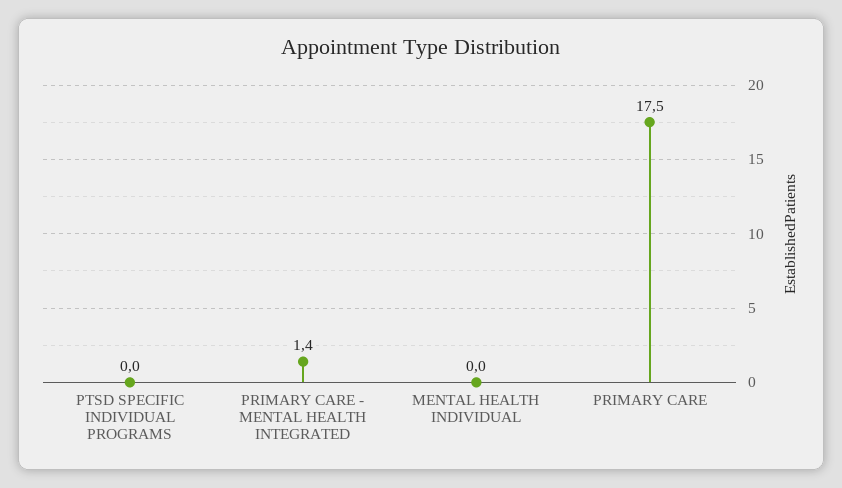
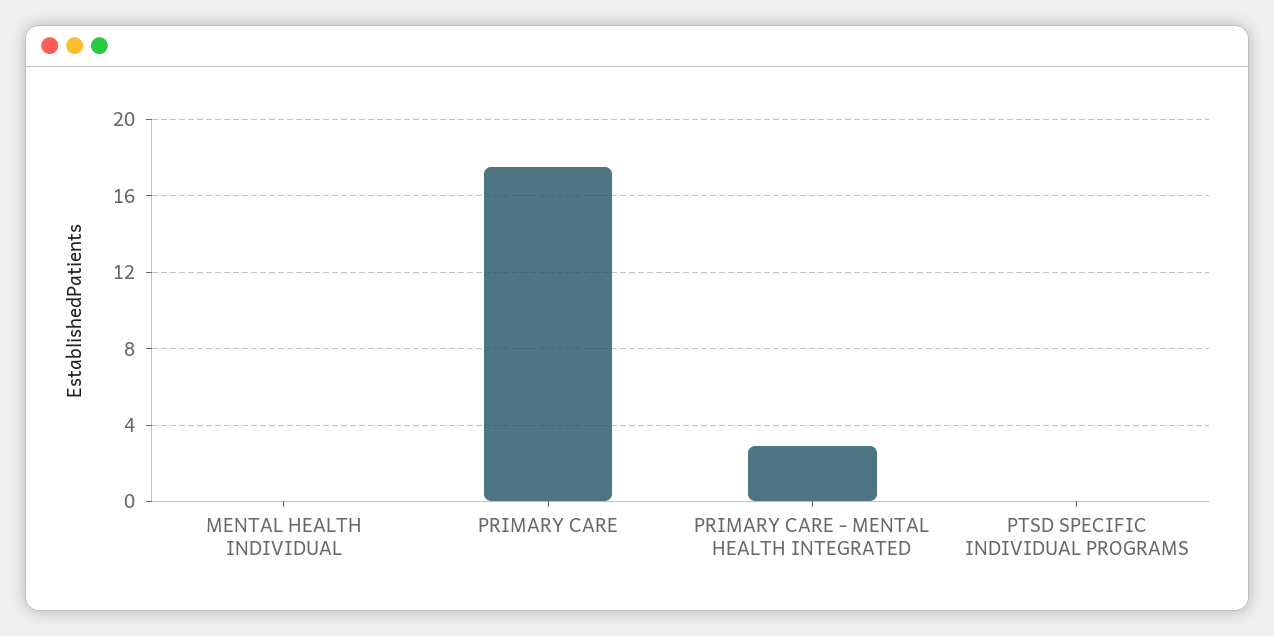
PRIMARY CARE - MENTAL HEALTH INTEGRATED: 1.4 -> 3

